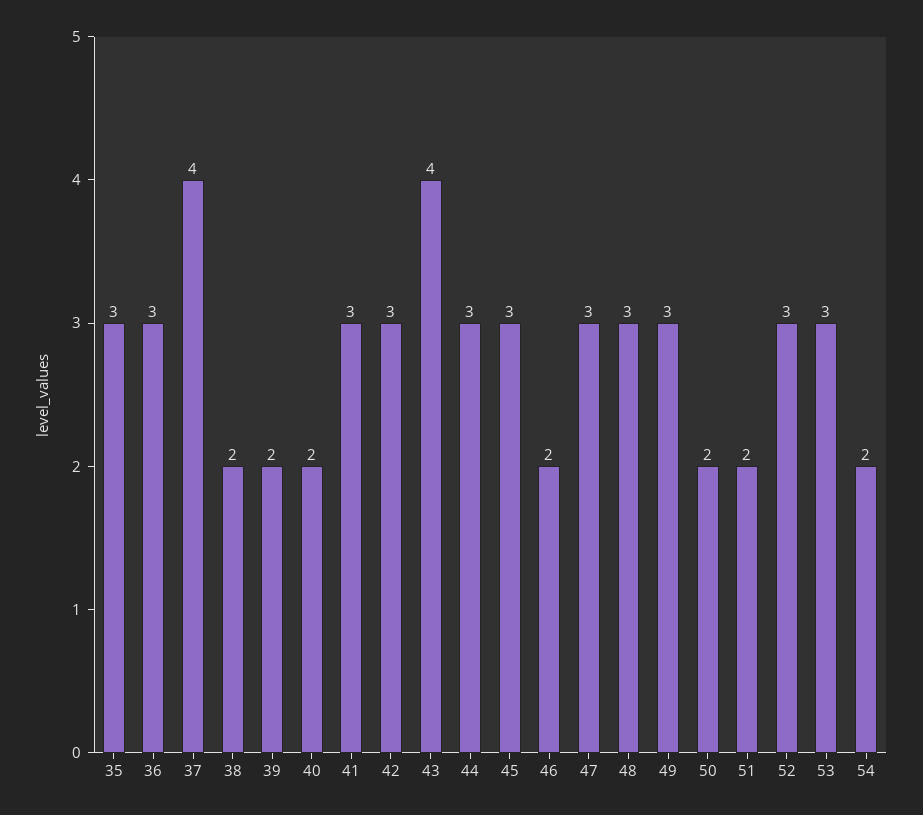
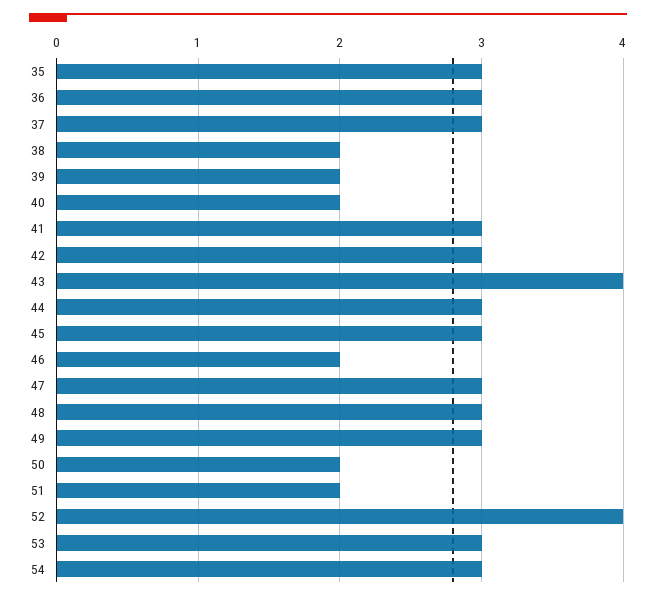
37: 4 -> 3
52: 3 -> 4
54: 2 -> 3

